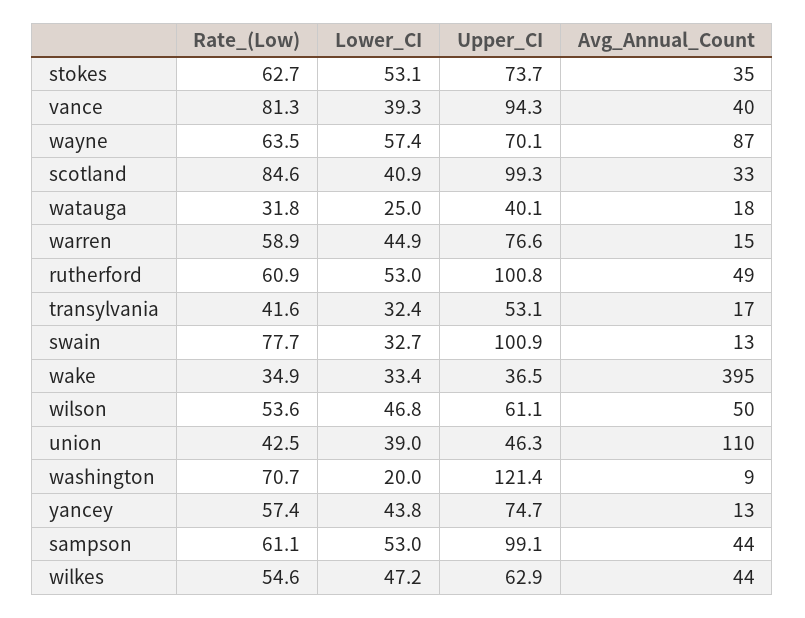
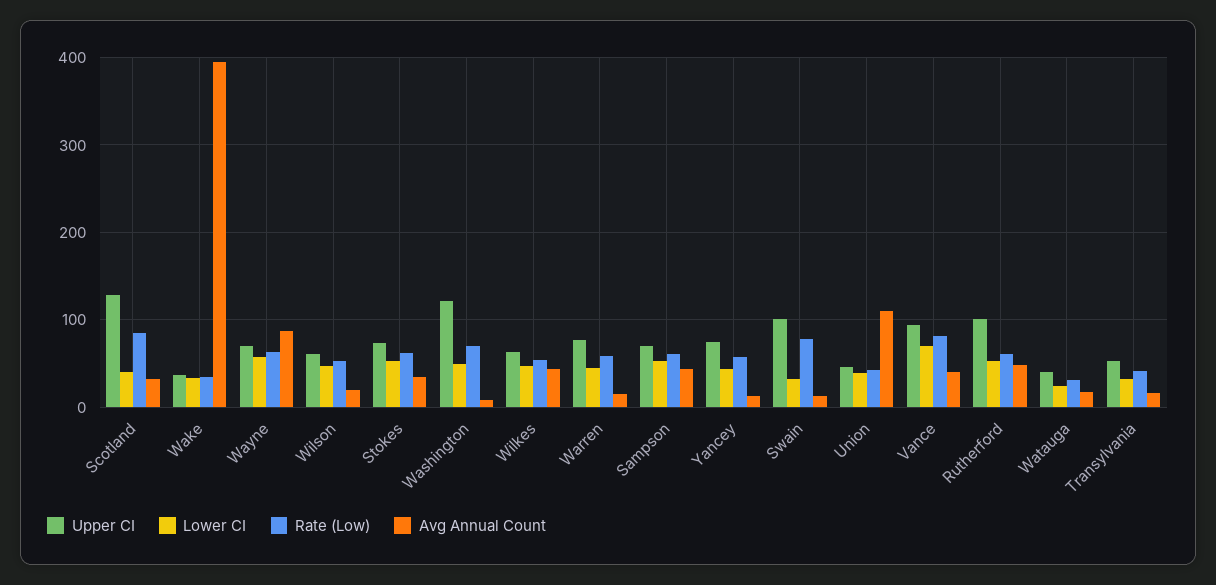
Lower_CI, vance: 39.3 -> 70
Upper_CI, scotland: 99.3 -> 130
Avg_Annual_Count, wilson: 50 -> 20
Lower_CI, washington: 20 -> 50
Upper_CI, sampson: 99.1 -> 70

